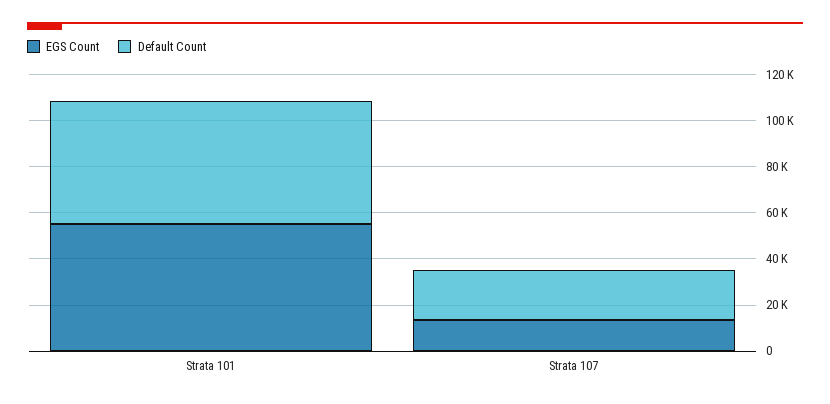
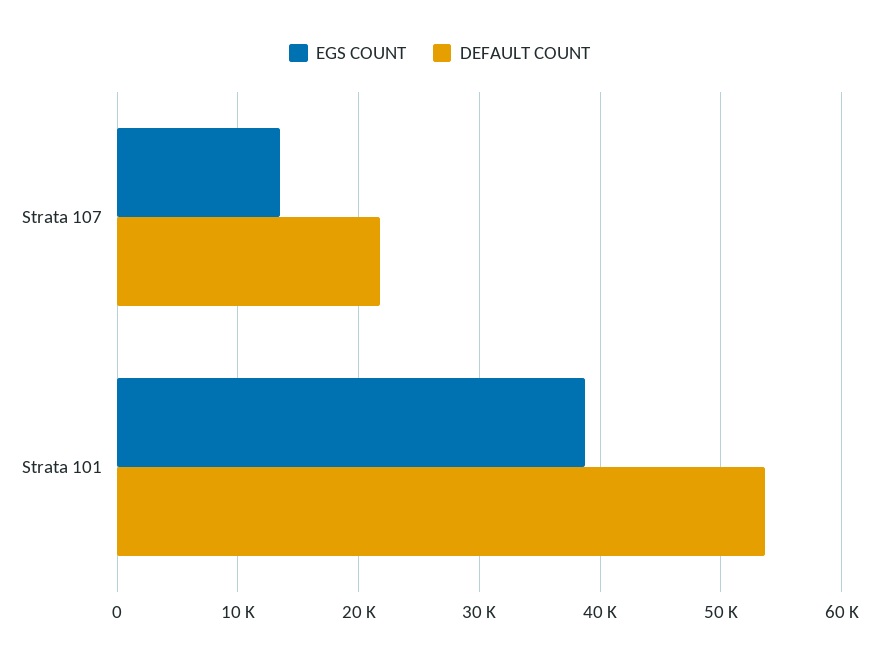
EGS Count, Strata 101: 55000 -> 39000

